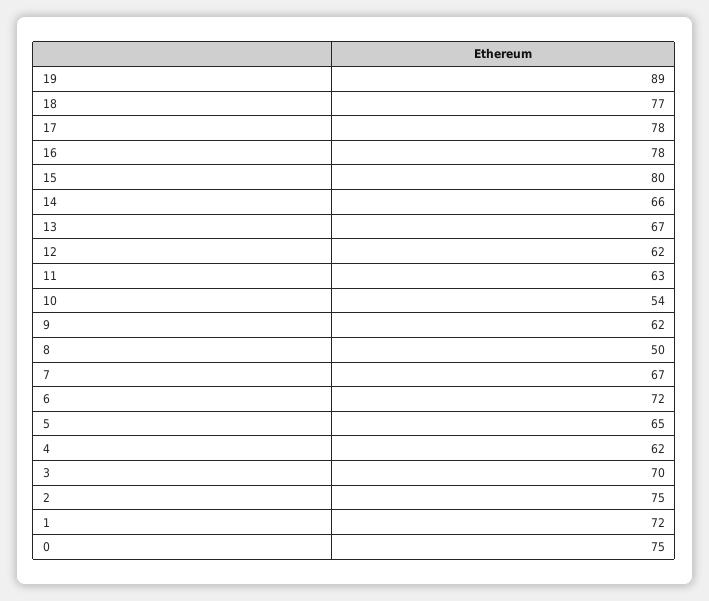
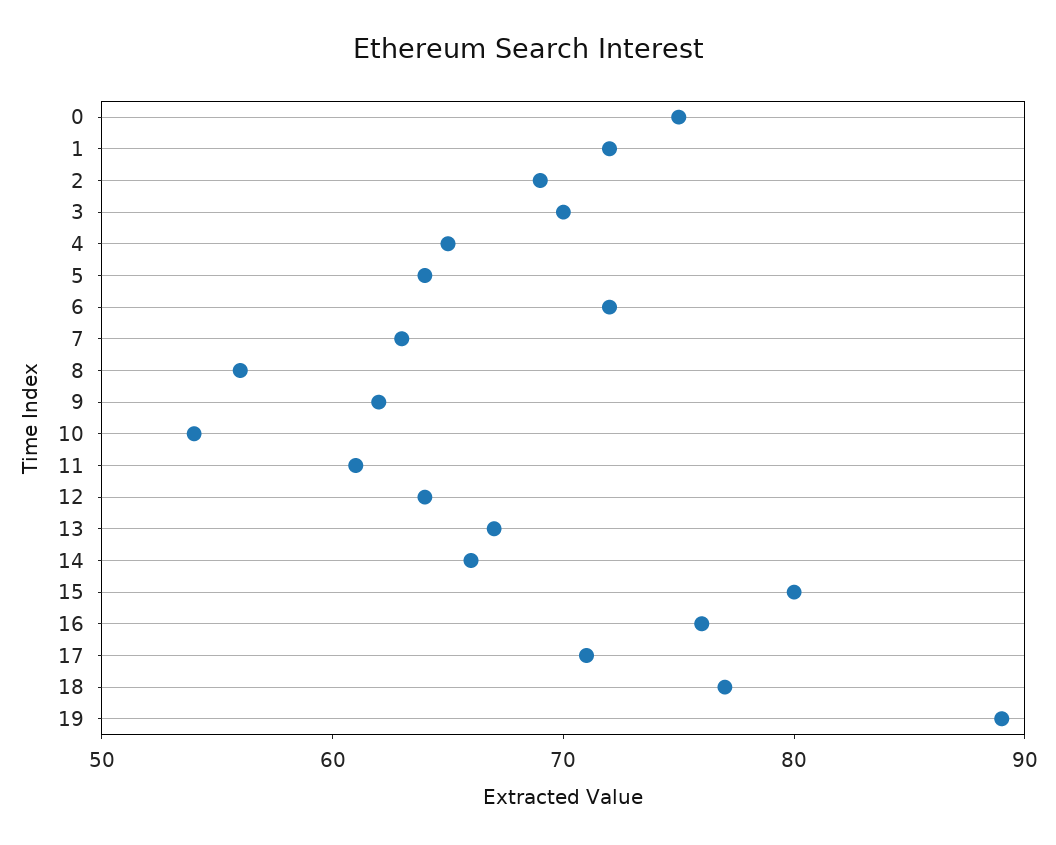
17: 78 -> 71
16: 78 -> 76
12: 62 -> 64
11: 63 -> 61
8: 50 -> 56
7: 67 -> 63
5: 65 -> 64
4: 62 -> 65
2: 75 -> 69

